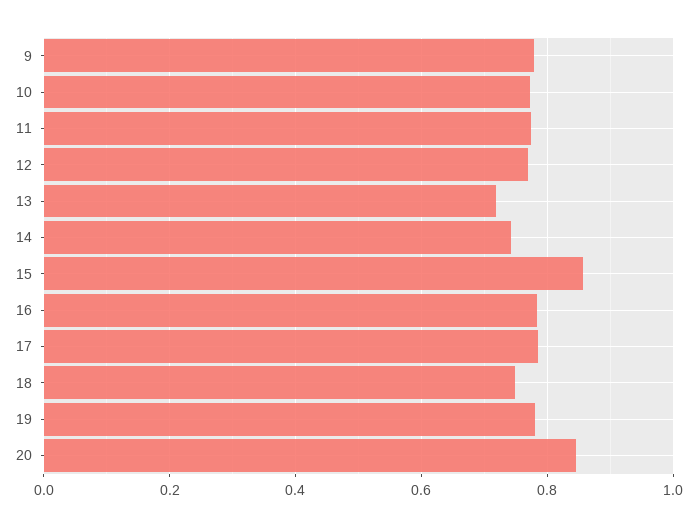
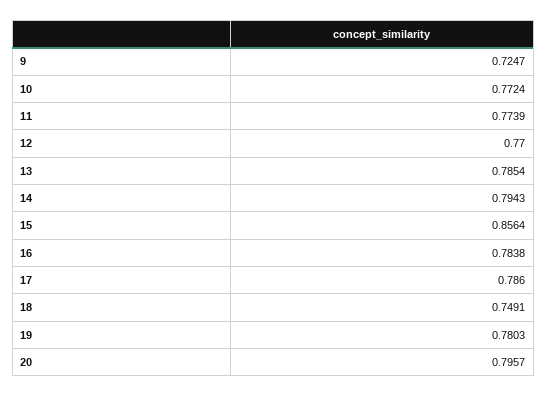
9: 0.78 -> 0.7247
13: 0.72 -> 0.7854
14: 0.74 -> 0.7943
20: 0.84 -> 0.7957

